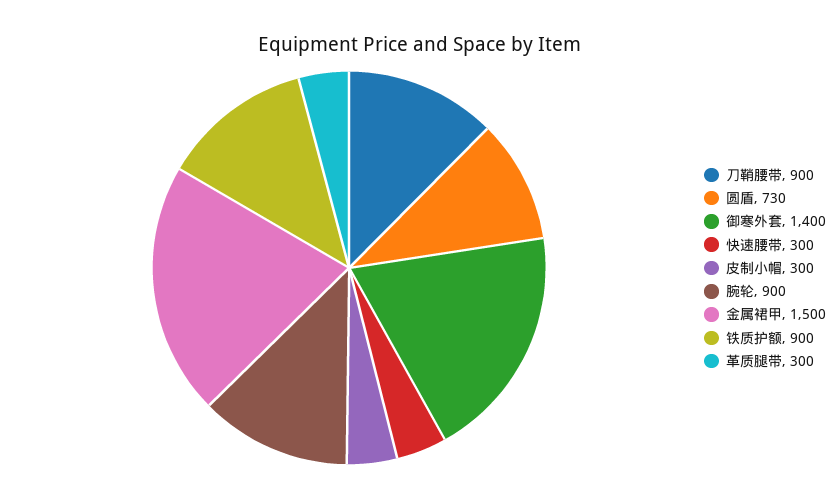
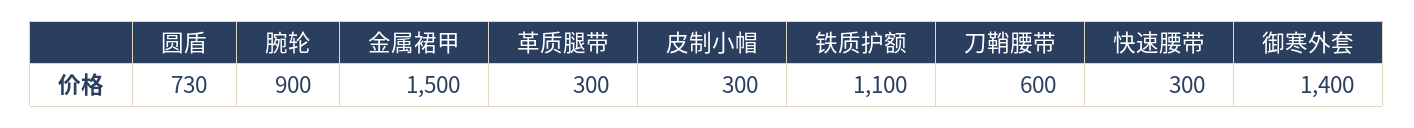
刀鞘腰带: 900 -> 600
铁质护额: 900 -> 1100

